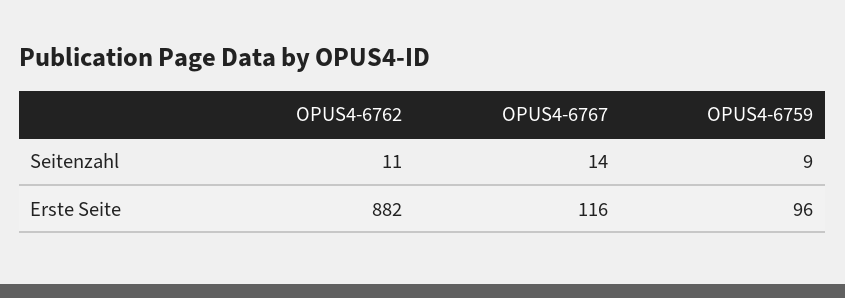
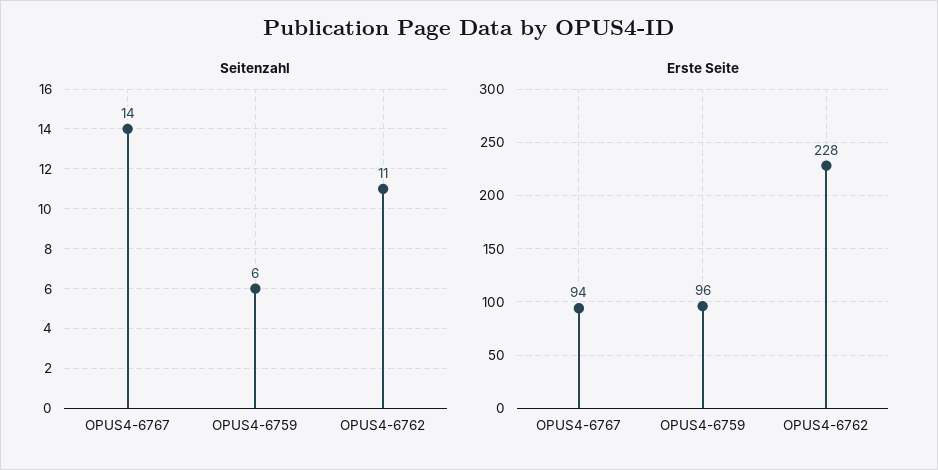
Seitenzahl, OPUS4-6759: 9 -> 6
Erste Seite, OPUS4-6762: 882 -> 228
Erste Seite, OPUS4-6767: 116 -> 94

